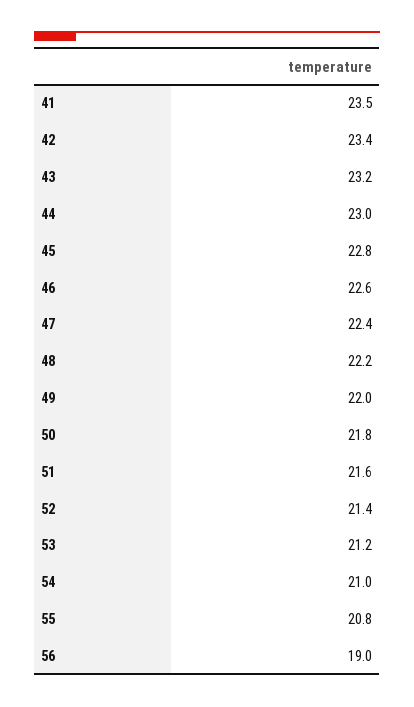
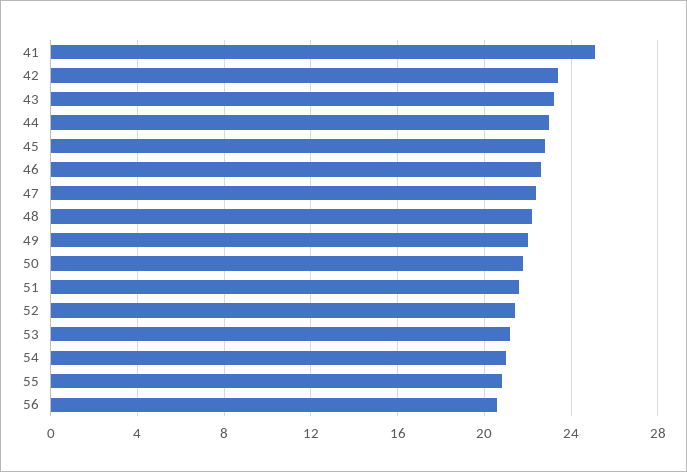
41: 23.5 -> 25
56: 19 -> 20.5

